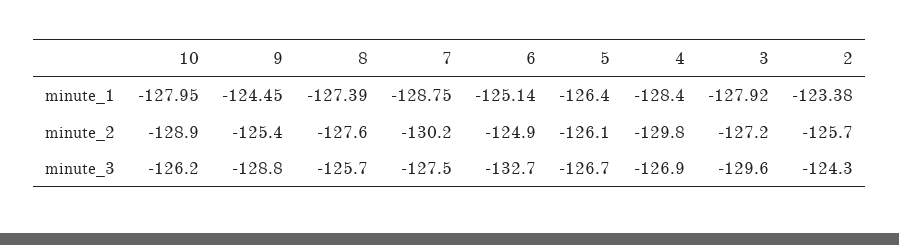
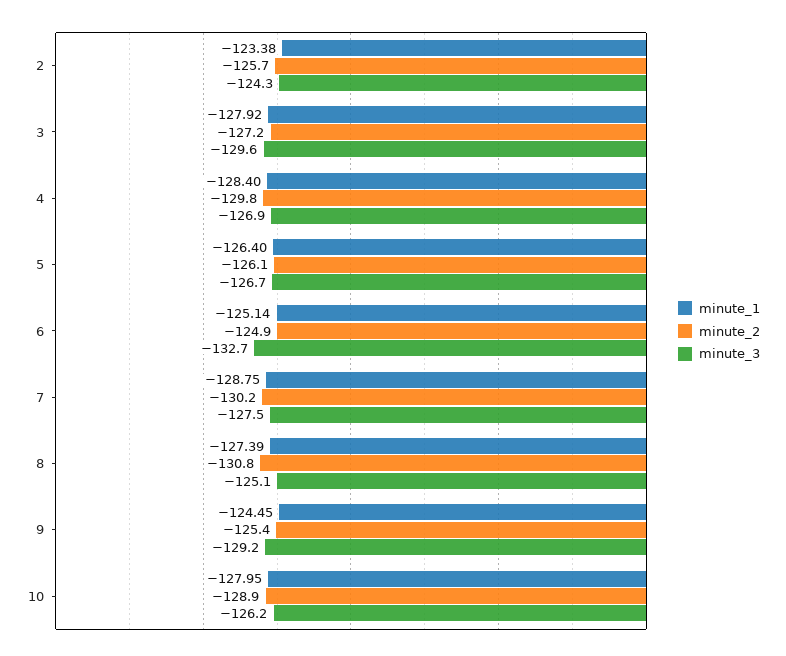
minute_2, 8: -127.6 -> -130.8
minute_3, 9: -128.8 -> -129.2
minute_3, 8: -125.7 -> -125.1

